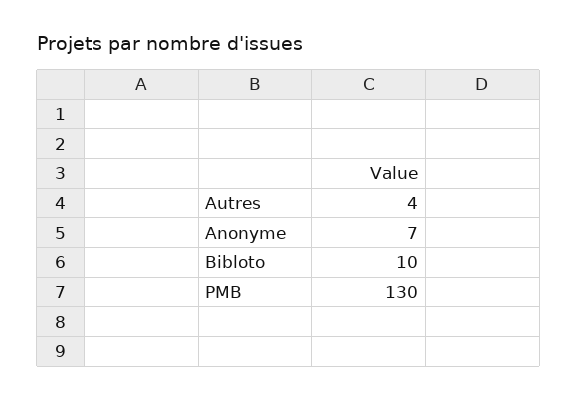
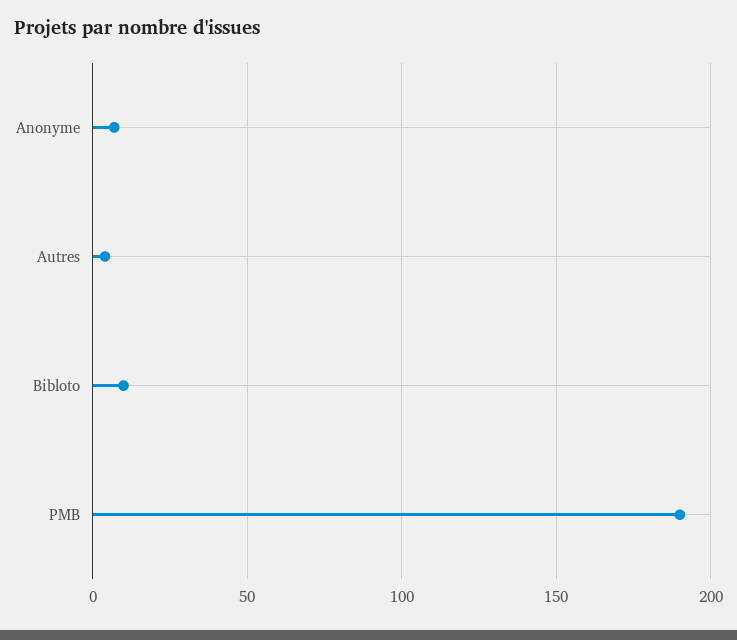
PMB: 130 -> 190

